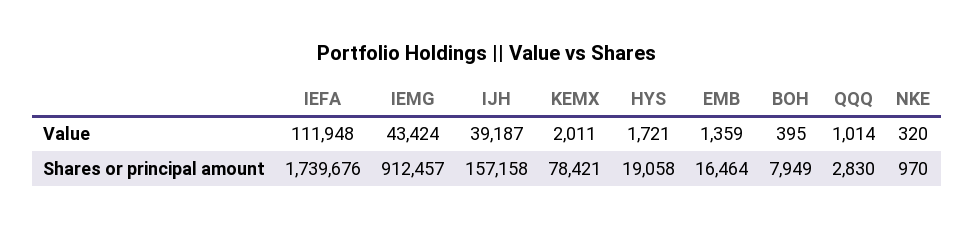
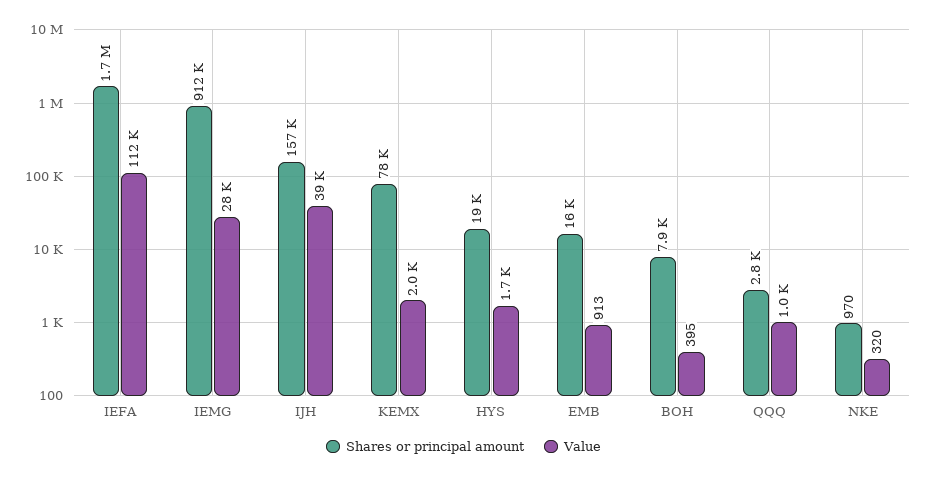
Value, IEMG: 43424 -> 28000
Value, EMB: 1359 -> 913

